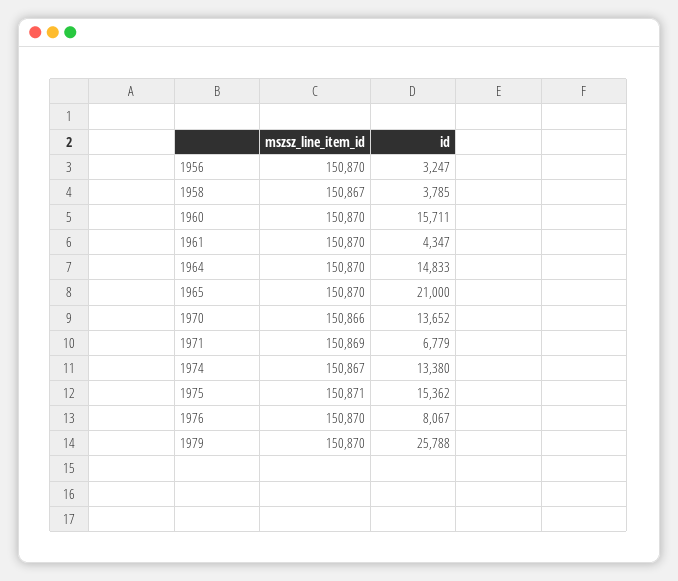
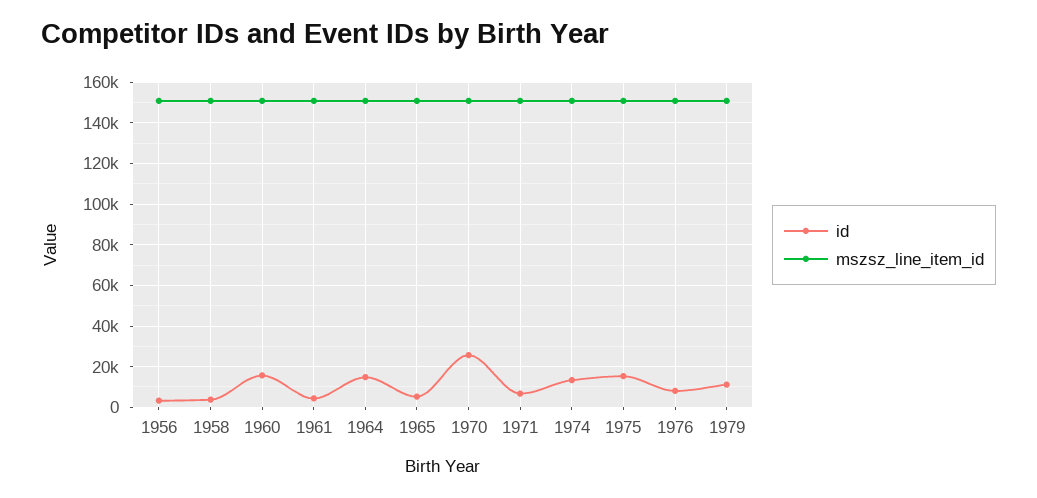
id, 1965: 21000 -> 5000
id, 1970: 13652 -> 25000
id, 1979: 25788 -> 10000

